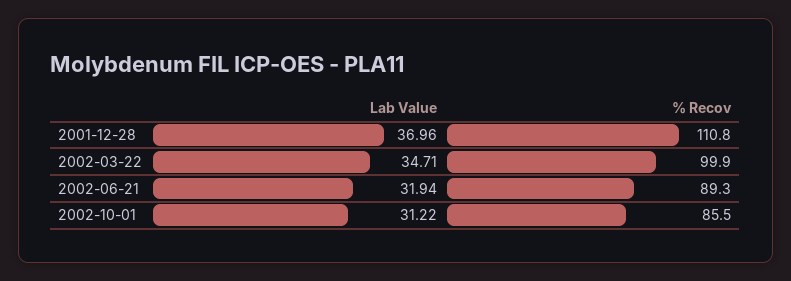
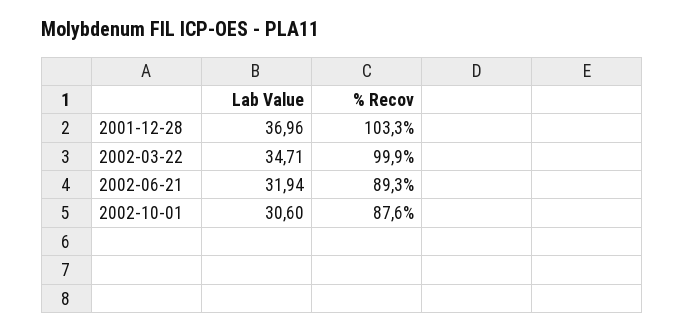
% Recov, 2001-12-28: 110.8 -> 103.3
Lab Value, 2002-10-01: 31.22 -> 30.6
% Recov, 2002-10-01: 85.5 -> 87.6

